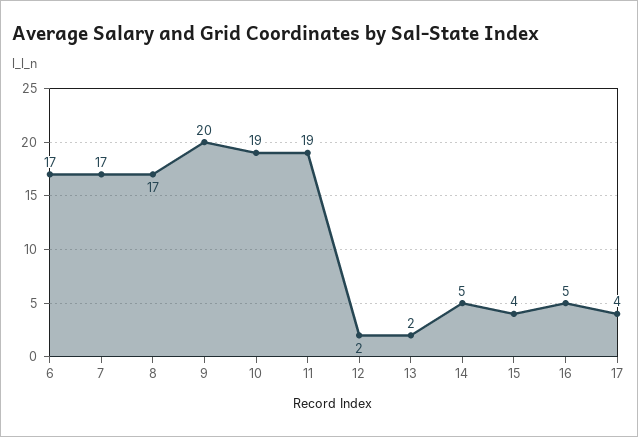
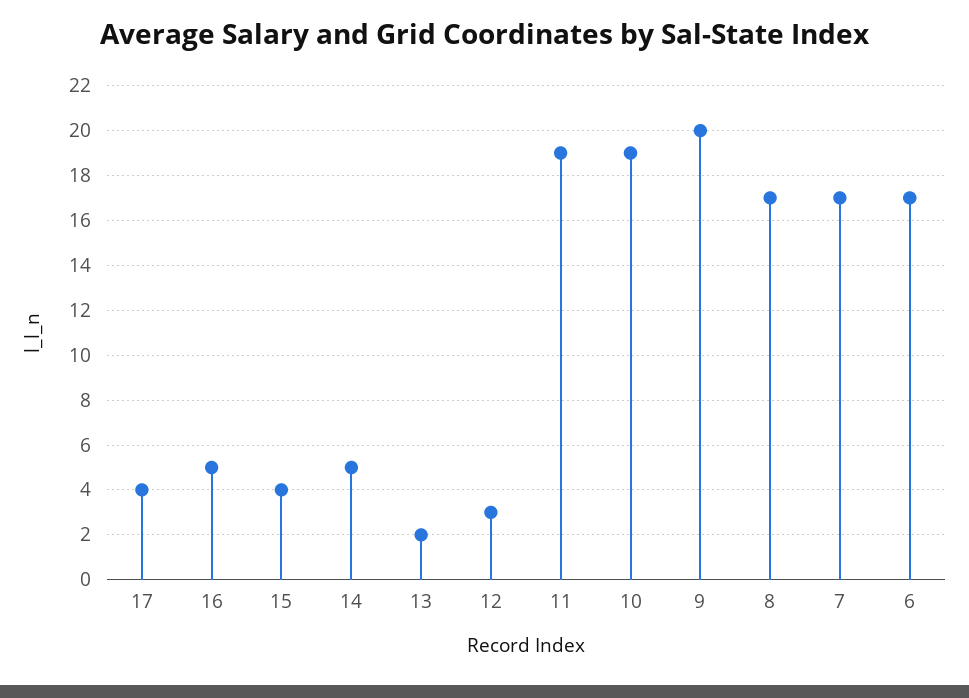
12: 2 -> 3

